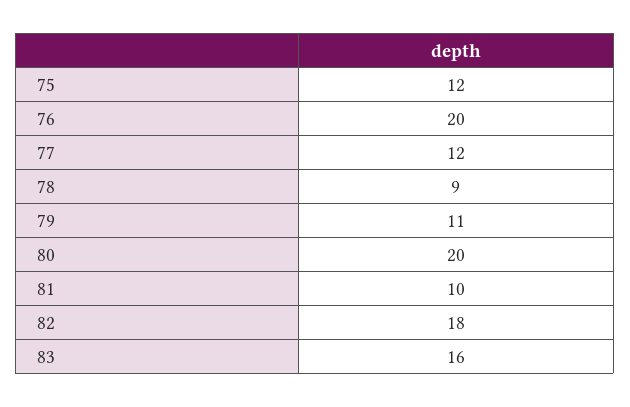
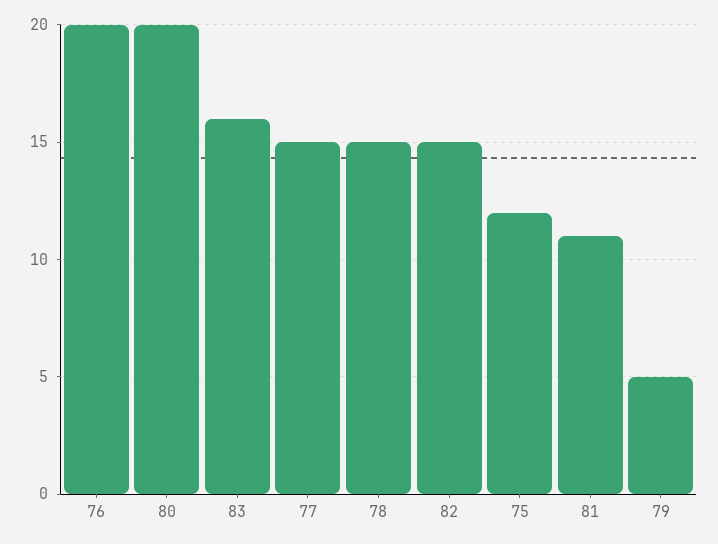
77: 12 -> 15
78: 9 -> 15
79: 11 -> 5
81: 10 -> 11
82: 18 -> 15

